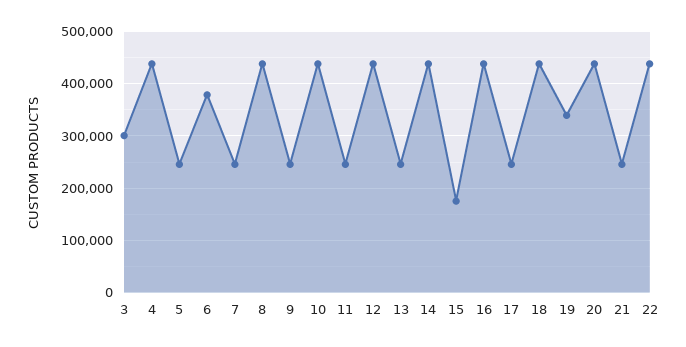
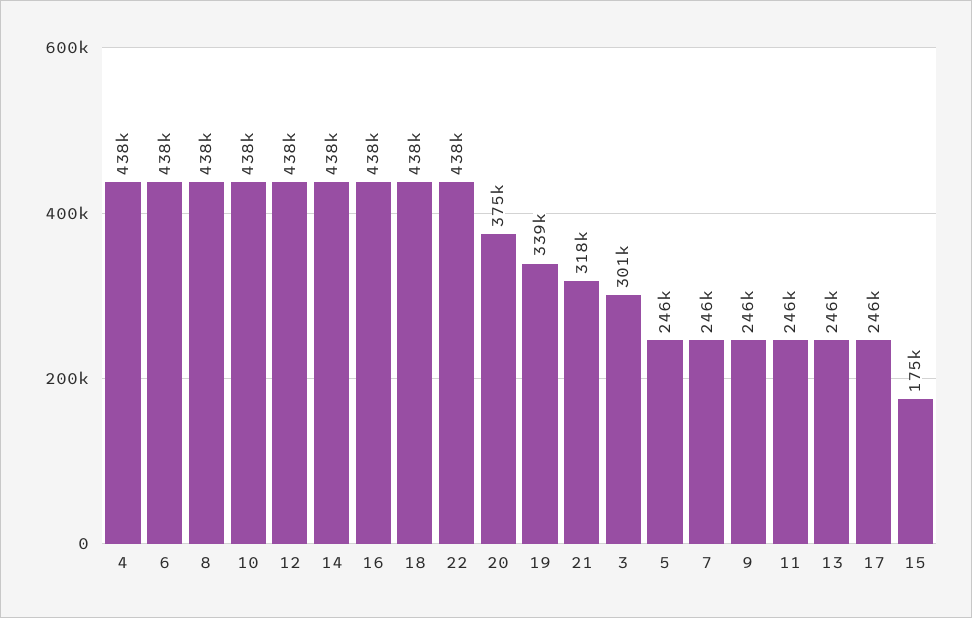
6: 380000 -> 438000
20: 440000 -> 375000
21: 240000 -> 318000

